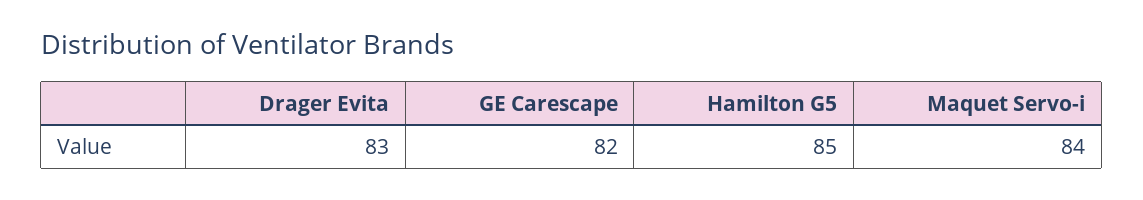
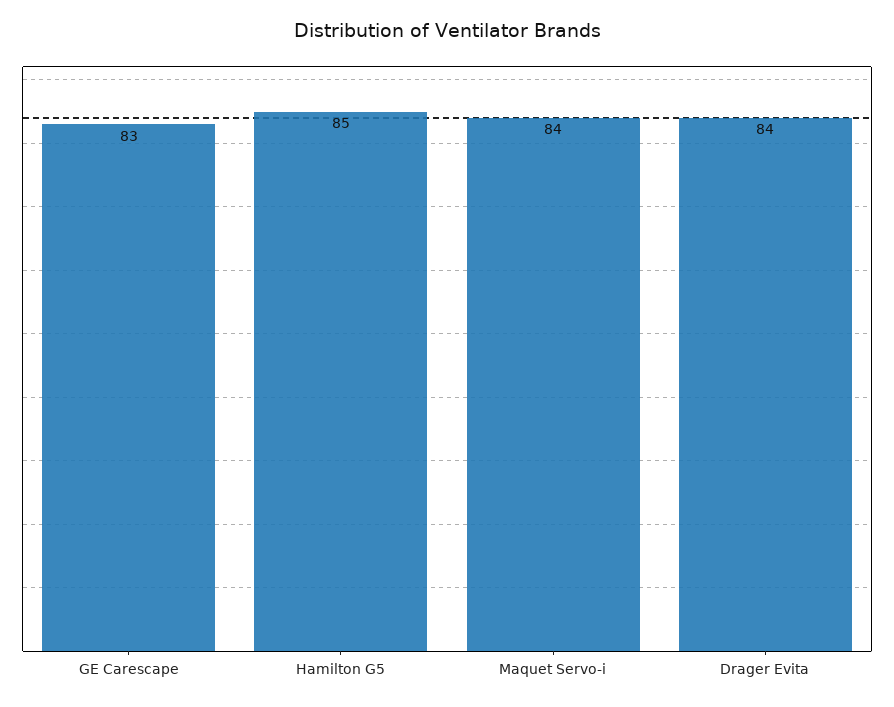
Drager Evita: 83 -> 84
GE Carescape: 82 -> 83

